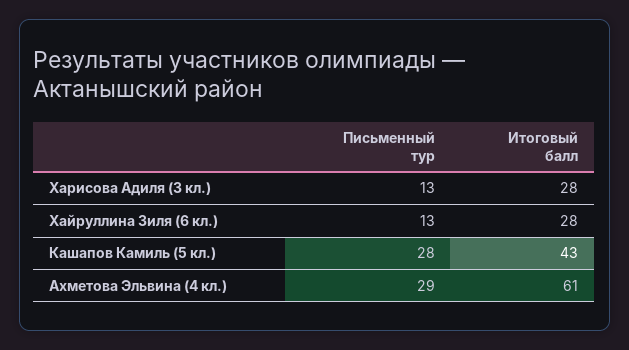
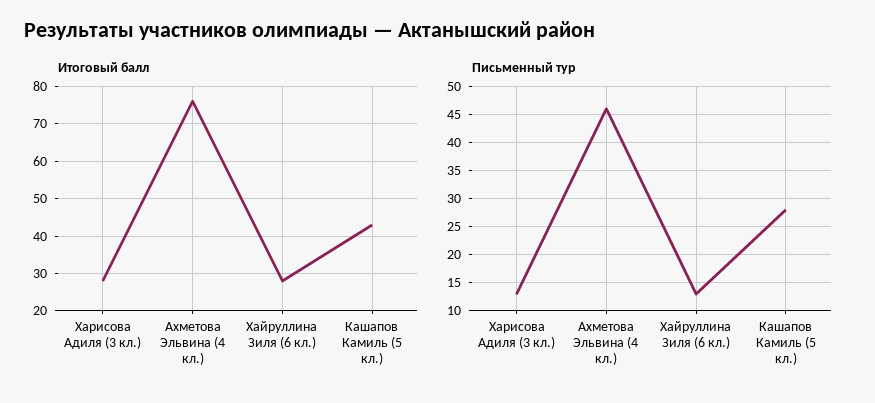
Письменный тур, Ахметова Эльвина (4 кл.): 29 -> 45
Итоговый балл, Ахметова Эльвина (4 кл.): 61 -> 75

